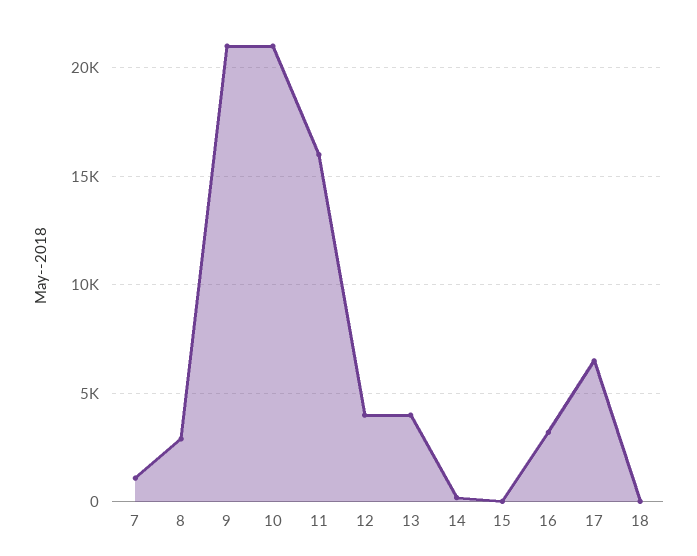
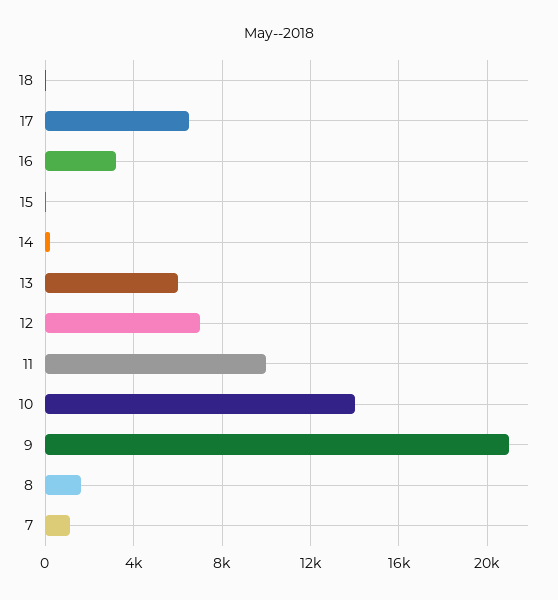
8: 3000 -> 1500
10: 21000 -> 14000
11: 16000 -> 10000
12: 4000 -> 7000
13: 4000 -> 6000

